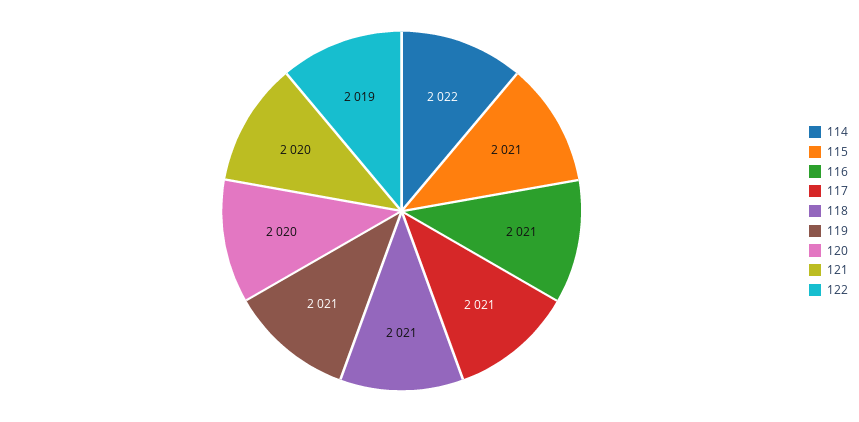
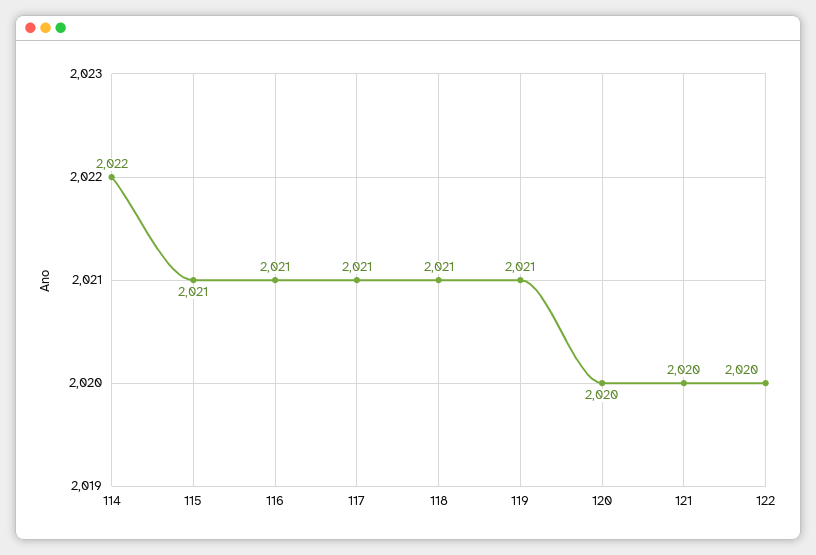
122: 2019 -> 2020

